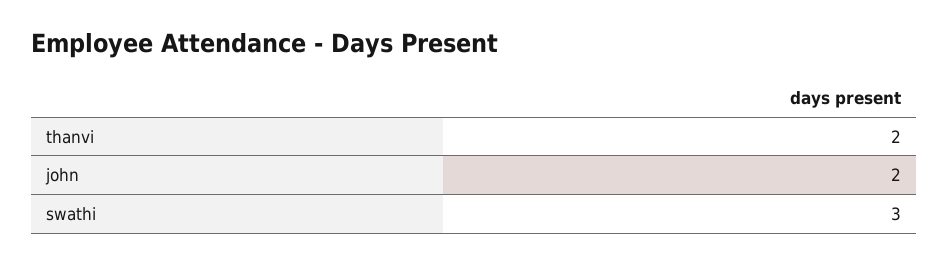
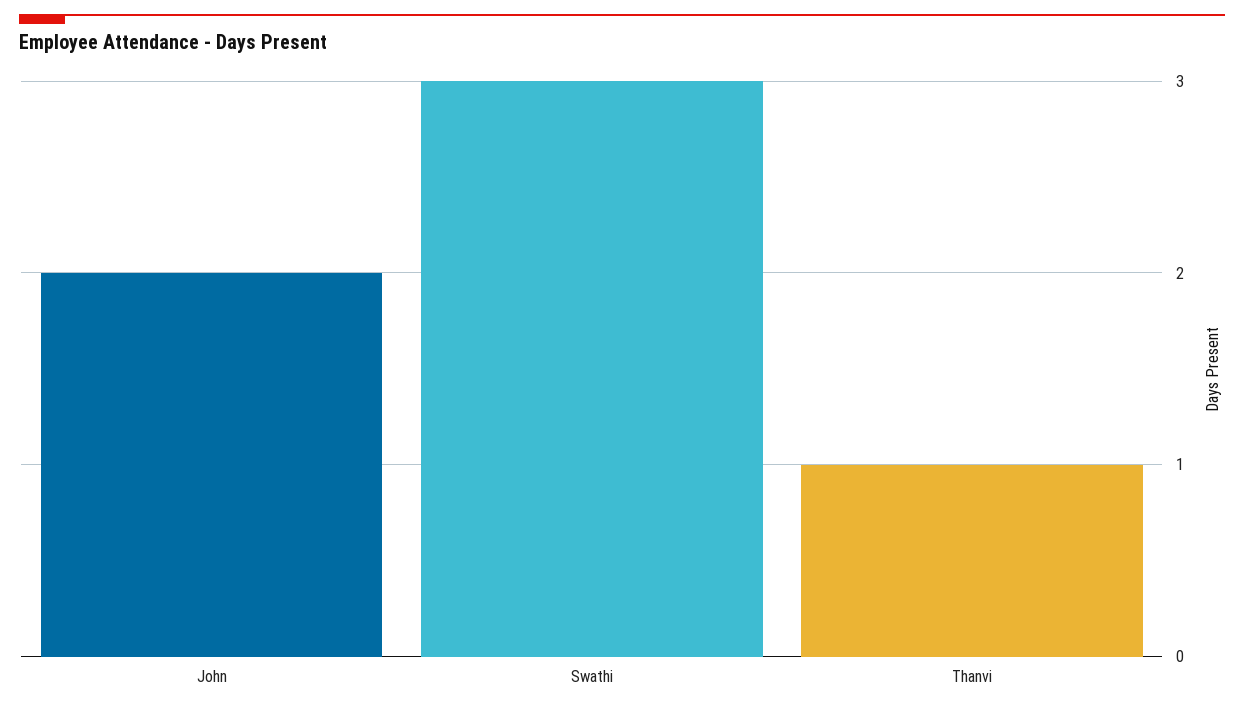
thanvi: 2 -> 1

